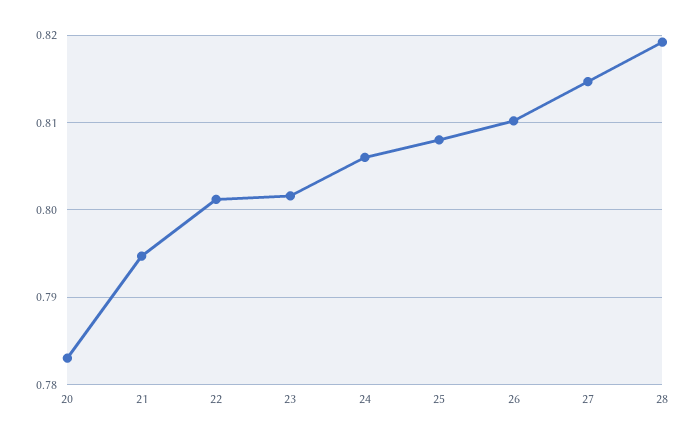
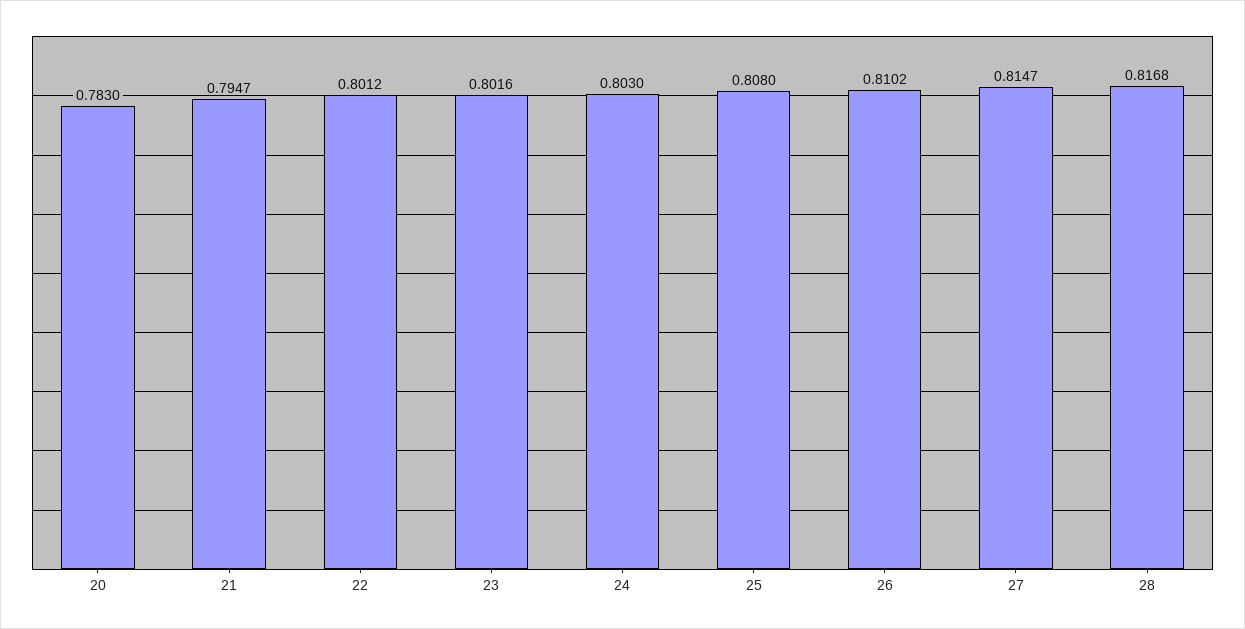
24: 0.806 -> 0.803
28: 0.819 -> 0.8168

